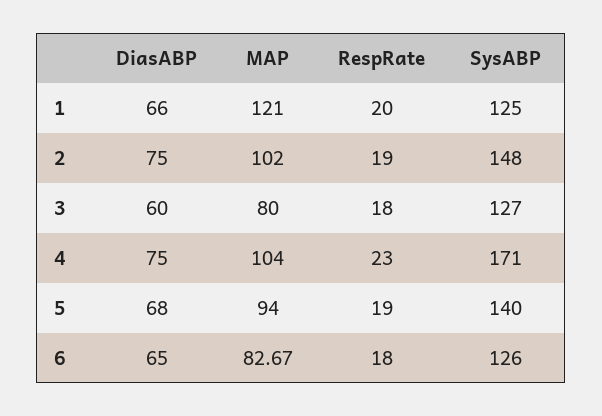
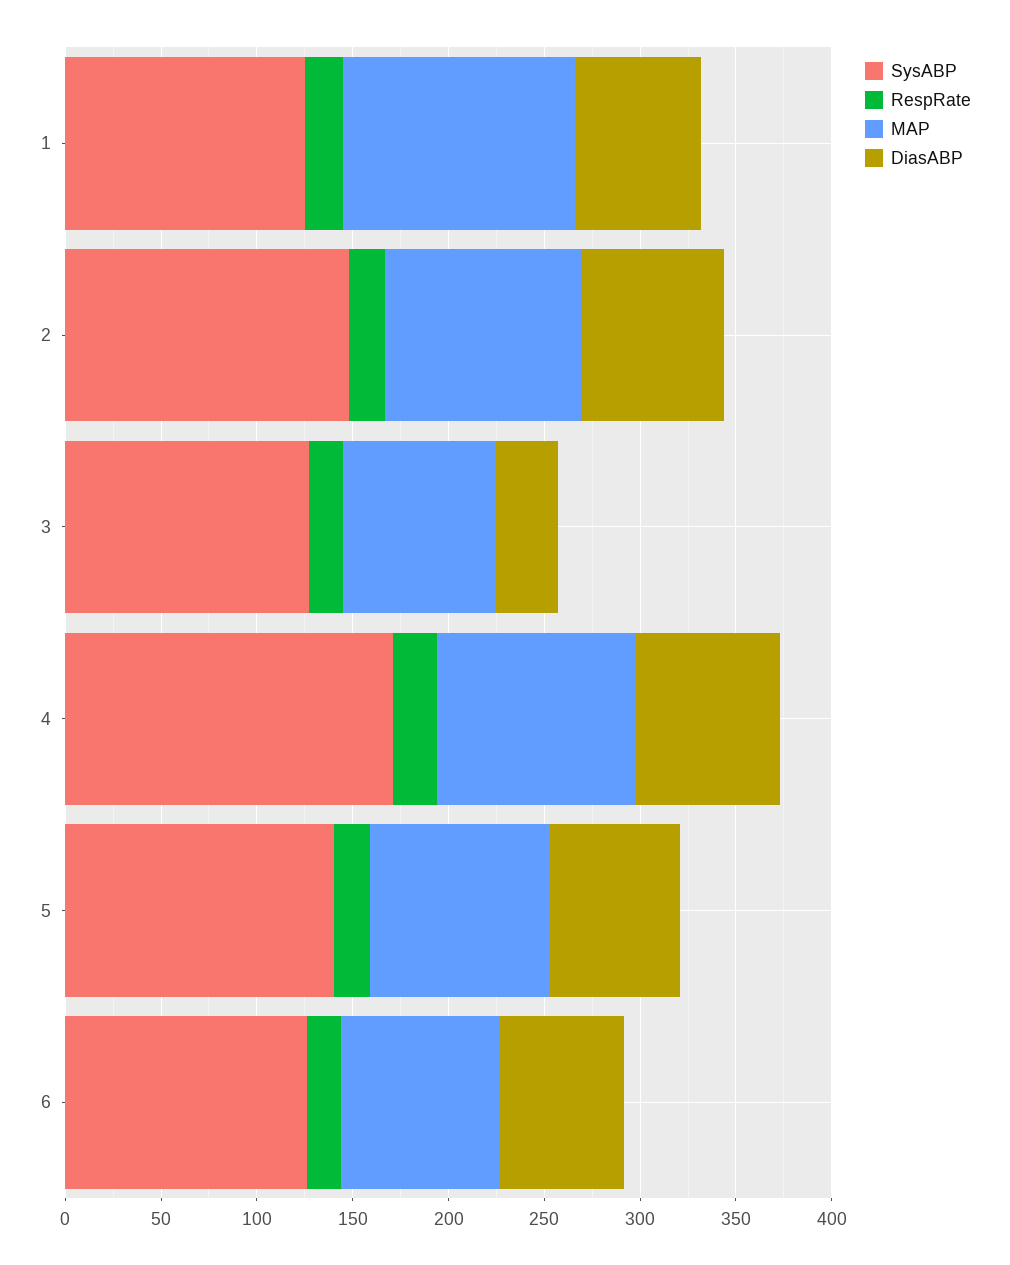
DiasABP, 3: 60 -> 30

